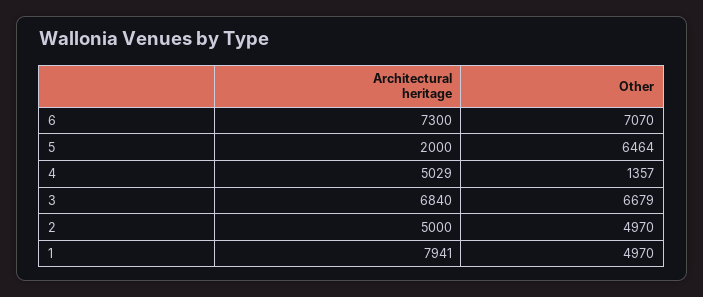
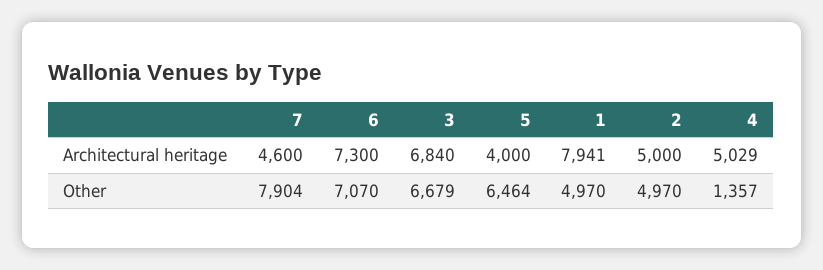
Architectural heritage, 5: 2000 -> 4000
Architectural heritage, 7: none -> 4600
Other, 7: none -> 7904

